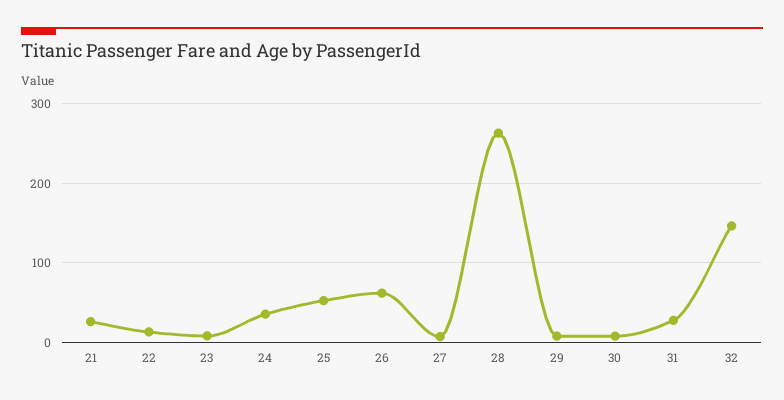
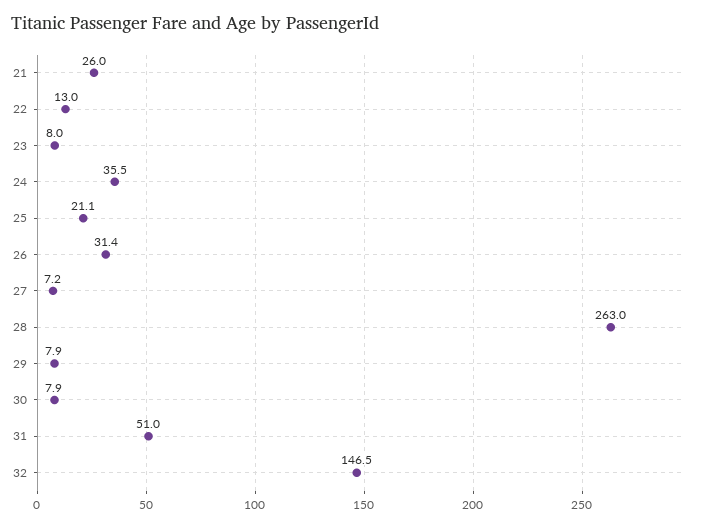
25: 50 -> 21.1
26: 60 -> 31.4
31: 30 -> 51

